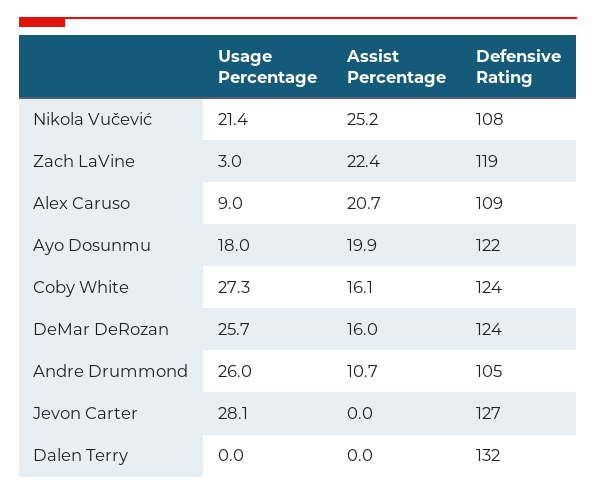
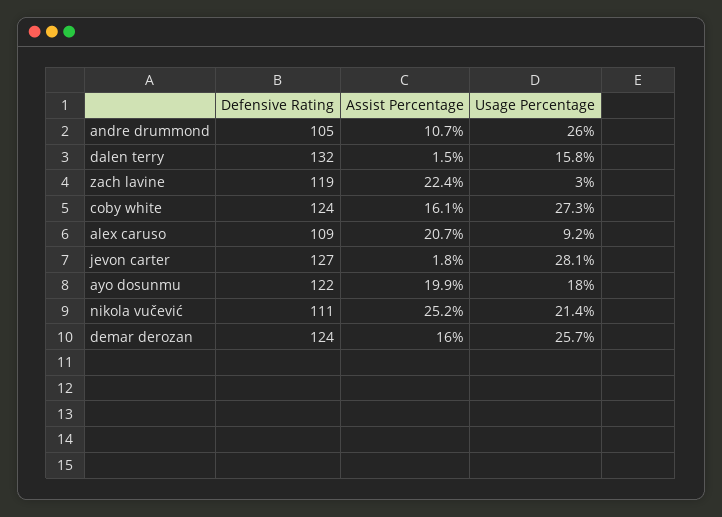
Defensive Rating, Nikola Vučević: 108 -> 111
Usage Percentage, Alex Caruso: 9 -> 9.2
Assist Percentage, Jevon Carter: 0 -> 1.8
Usage Percentage, Dalen Terry: 0 -> 15.8
Assist Percentage, Dalen Terry: 0 -> 1.5

